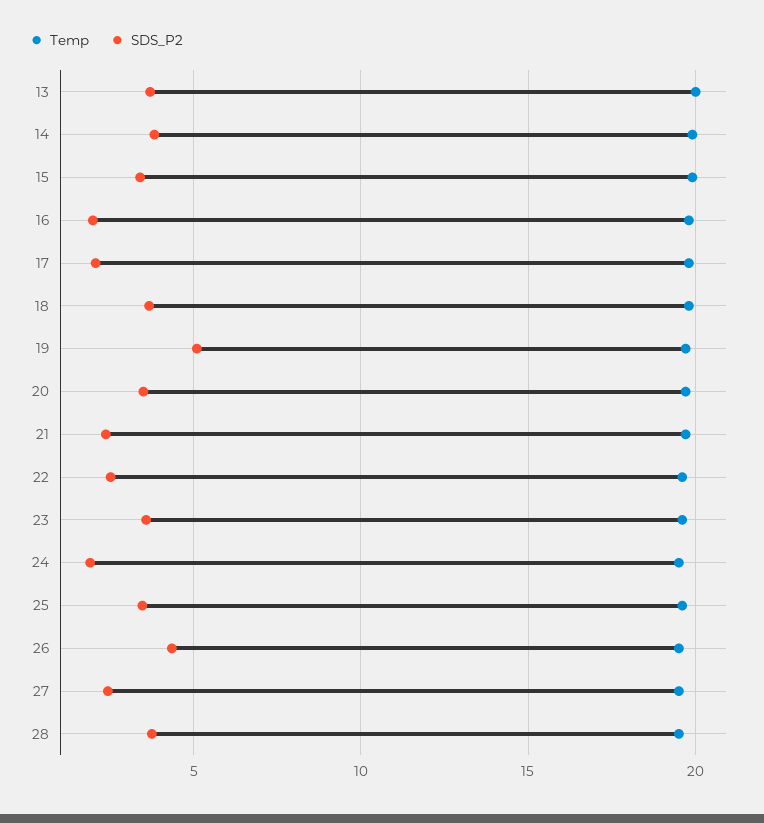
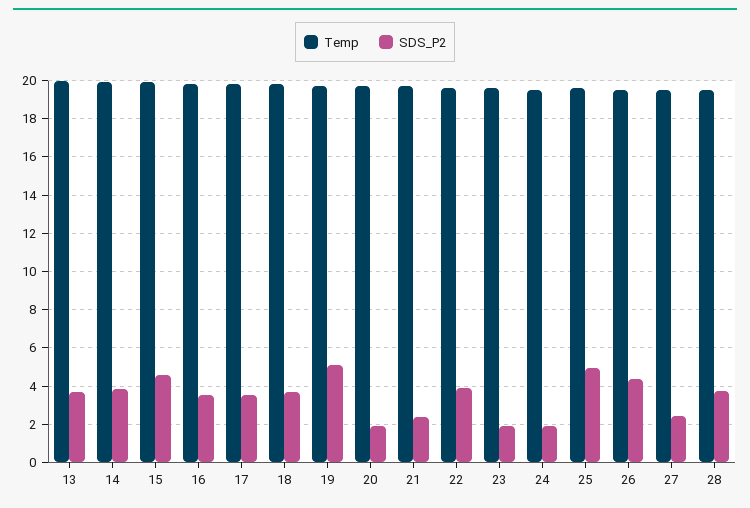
SDS_P2, 15: 3.5 -> 4.5
SDS_P2, 16: 2 -> 3.5
SDS_P2, 17: 2 -> 3.5
SDS_P2, 20: 3.5 -> 2
SDS_P2, 22: 2.5 -> 4
SDS_P2, 23: 3.5 -> 2
SDS_P2, 25: 3.5 -> 5

